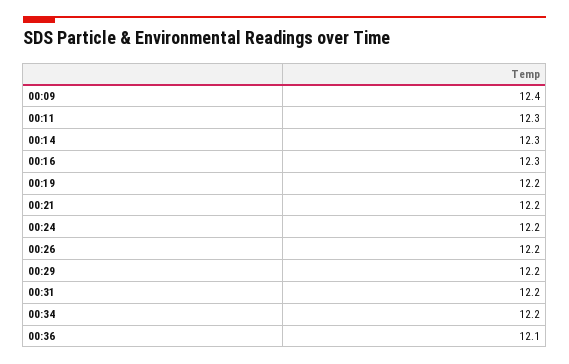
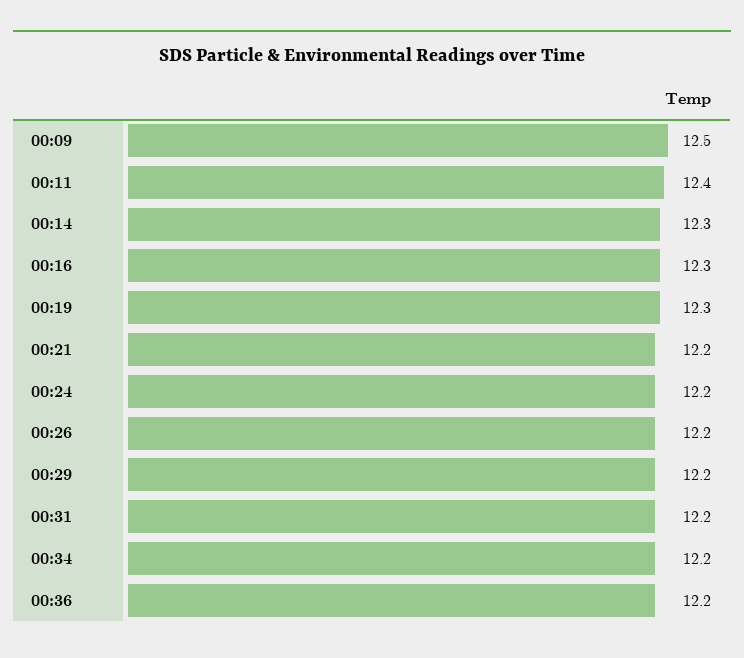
00:09: 12.4 -> 12.5
00:11: 12.3 -> 12.4
00:19: 12.2 -> 12.3
00:36: 12.1 -> 12.2

